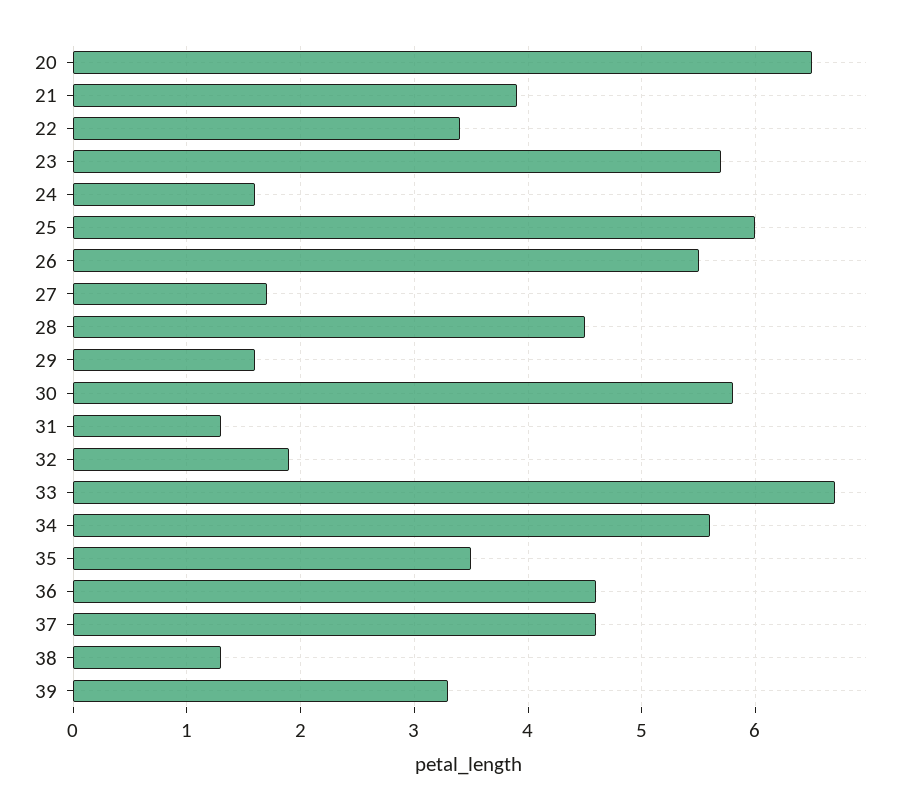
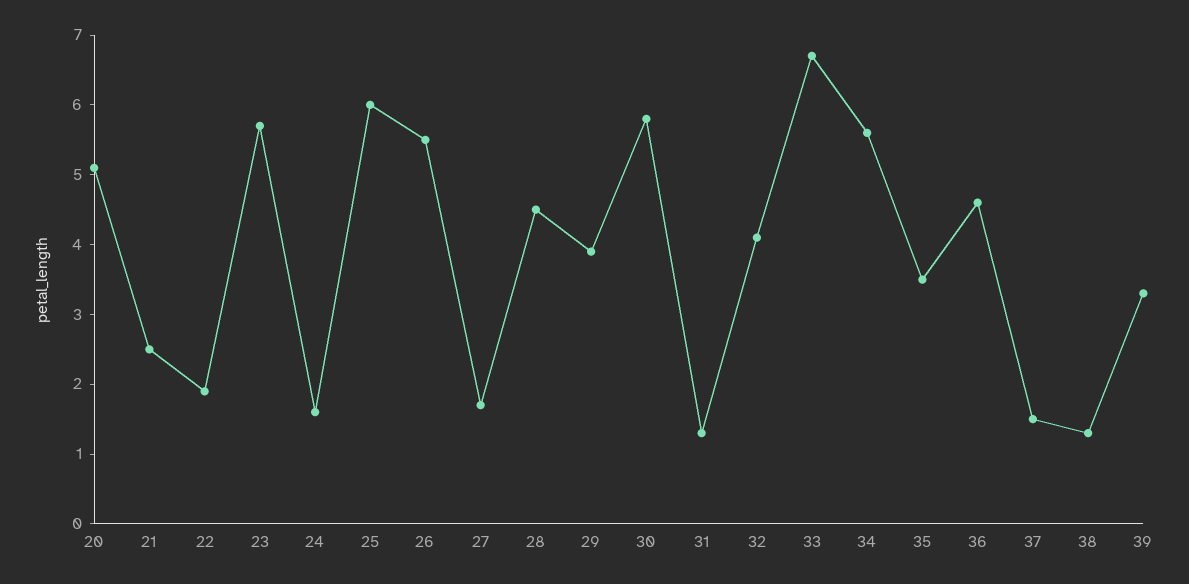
20: 6.5 -> 5
21: 3.9 -> 2.5
22: 3.4 -> 2
29: 1.6 -> 4
32: 1.9 -> 4
37: 4.6 -> 1.5

